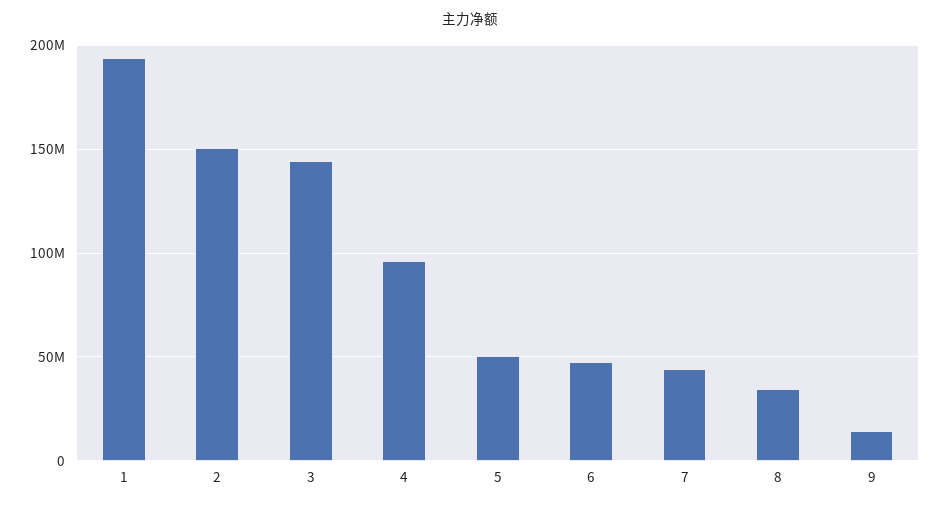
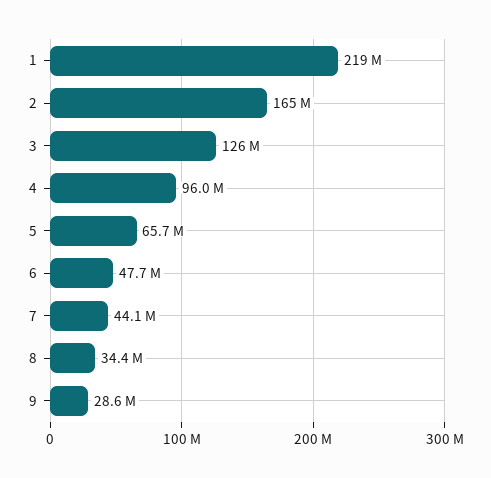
1: 195000000 -> 219000000
2: 150000000 -> 165000000
3: 145000000 -> 126000000
5: 50000000 -> 65700000
9: 15000000 -> 28600000

